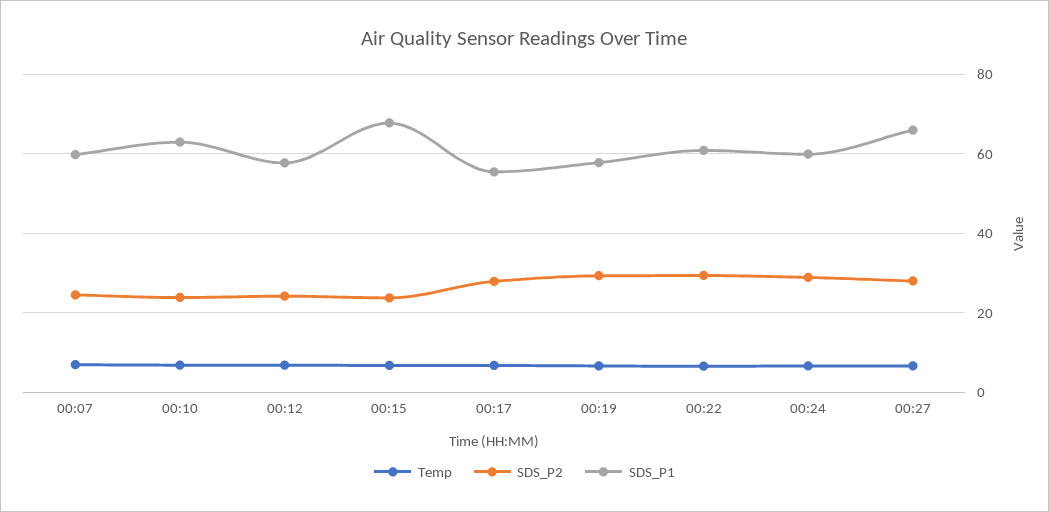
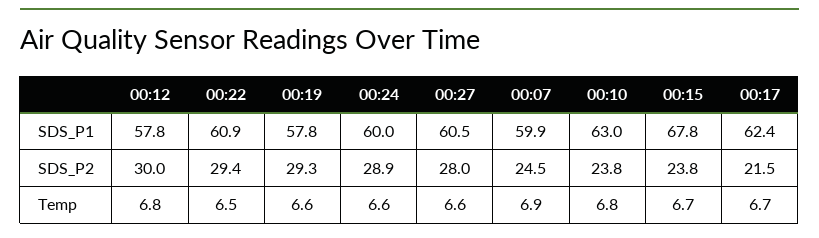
SDS_P2, 00:12: 24 -> 30
SDS_P2, 00:17: 28 -> 21.5
SDS_P1, 00:17: 56 -> 62.4
SDS_P1, 00:27: 66 -> 60.5

